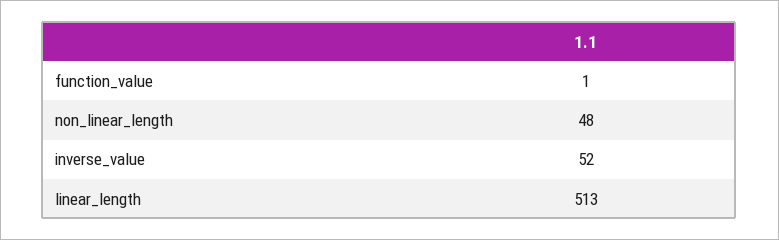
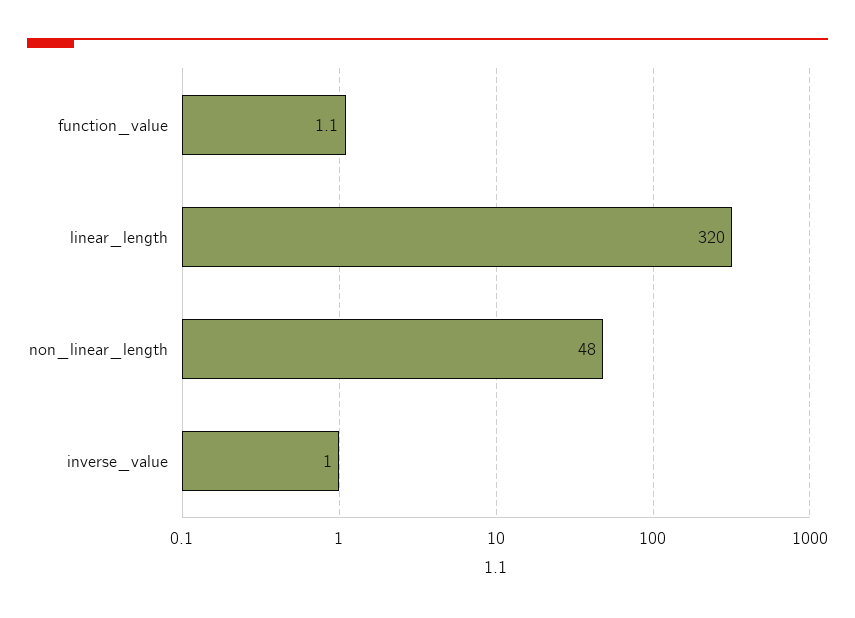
inverse_value: 52 -> 1
linear_length: 513 -> 320

